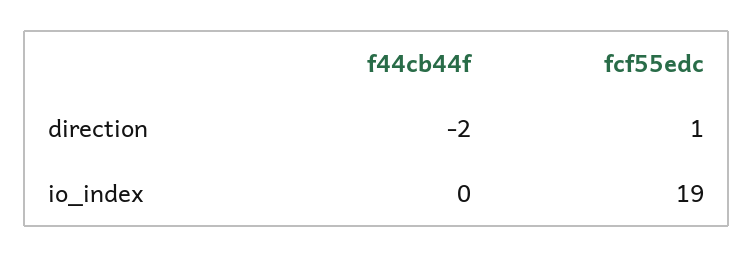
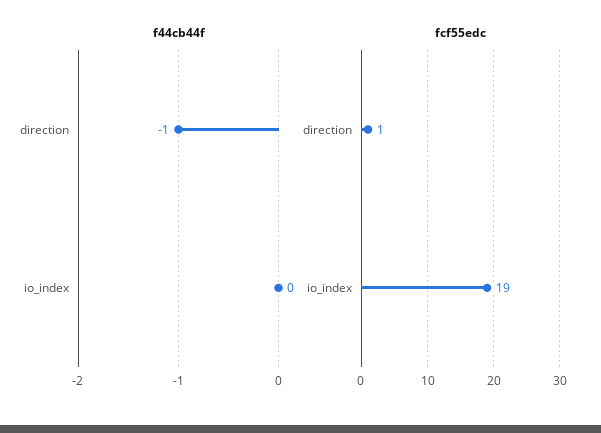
f44cb44f, direction: -2 -> -1

